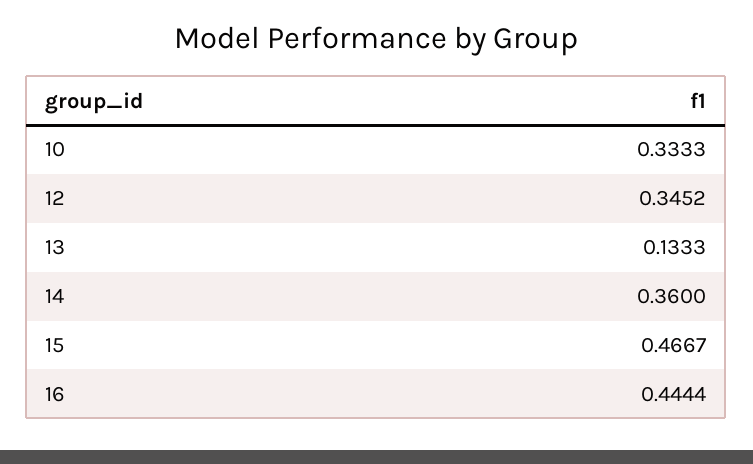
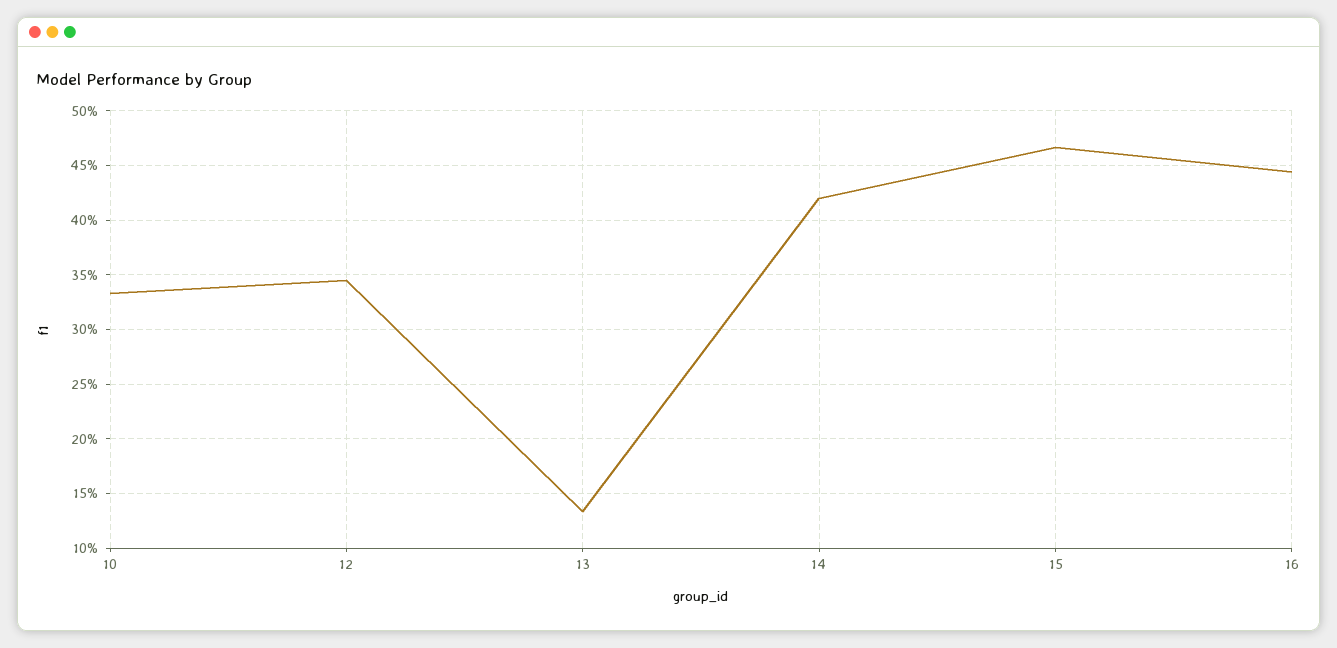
14: 0.36 -> 0.42

